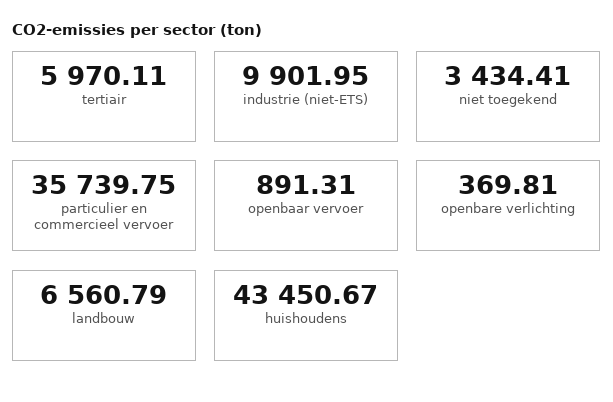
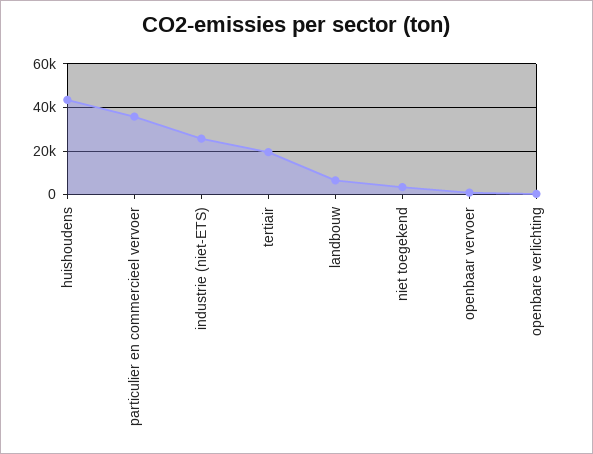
tertiair: 5970.11 -> 20000
industrie (niet-ETS): 9901.95 -> 25000

